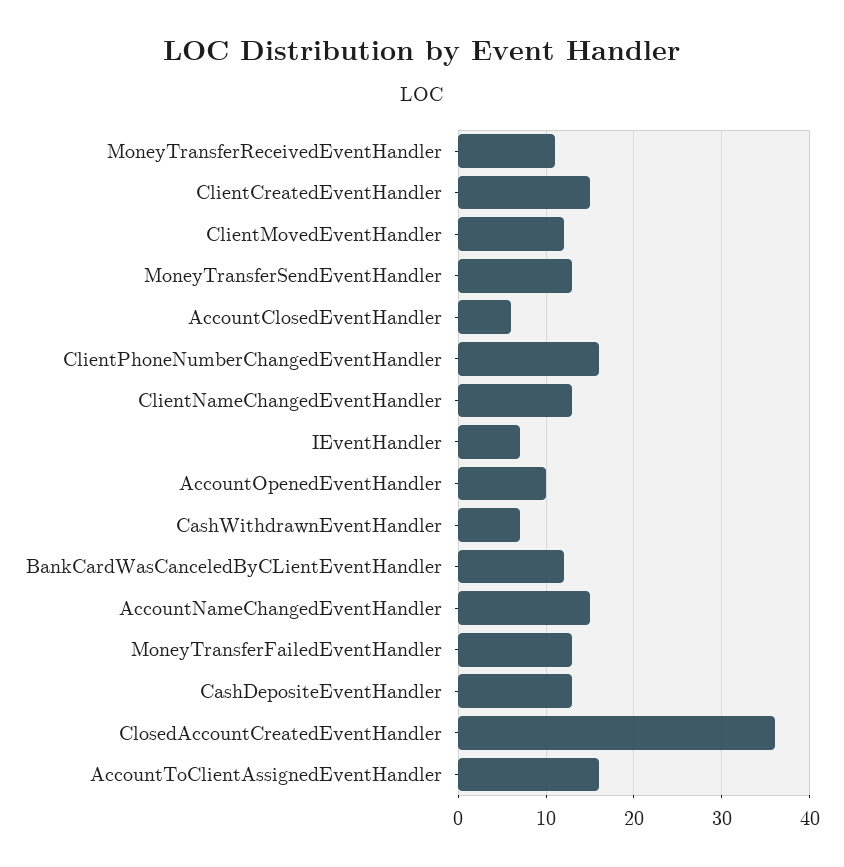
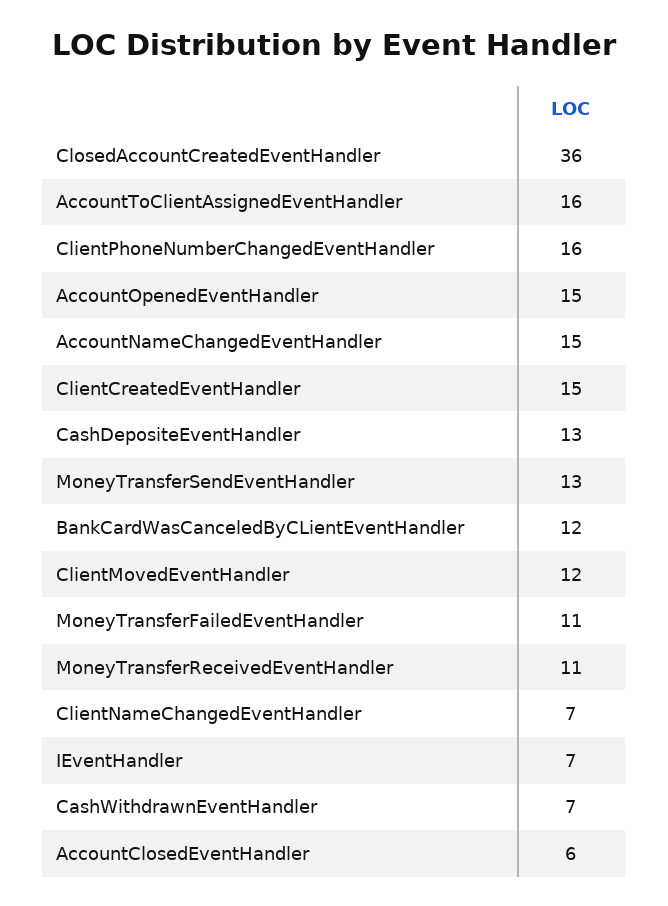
ClientNameChangedEventHandler: 13 -> 7
AccountOpenedEventHandler: 10 -> 15
MoneyTransferFailedEventHandler: 13 -> 11

